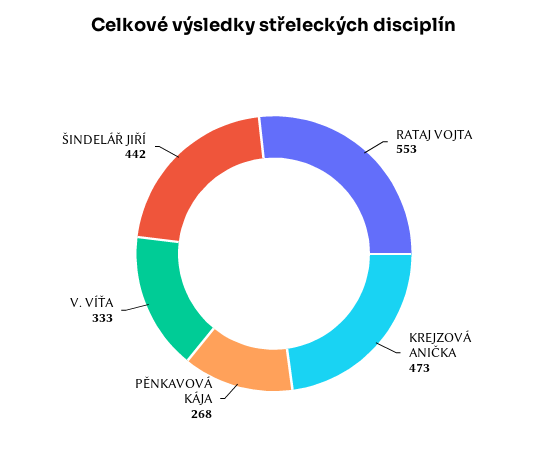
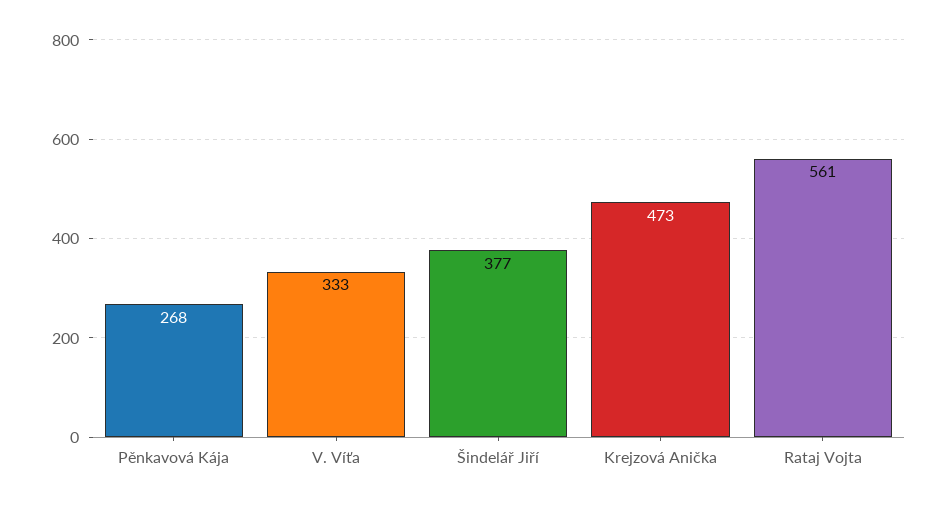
RATAJ VOJTA: 553 -> 561
ŠINDELÁŘ JIŘÍ: 442 -> 377

